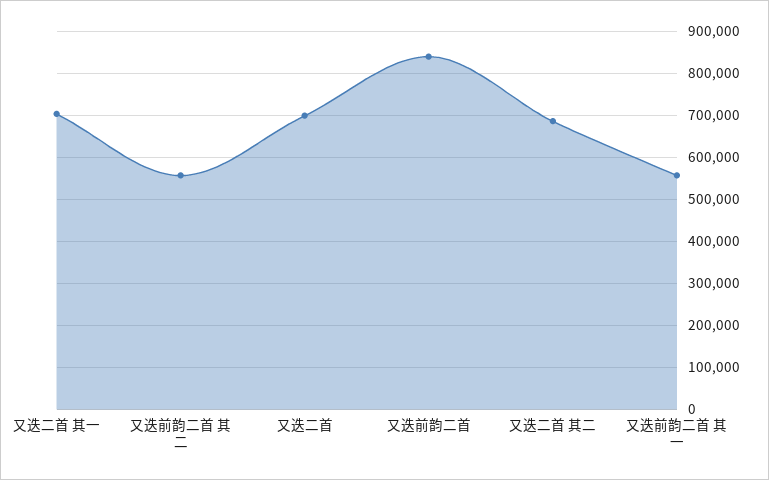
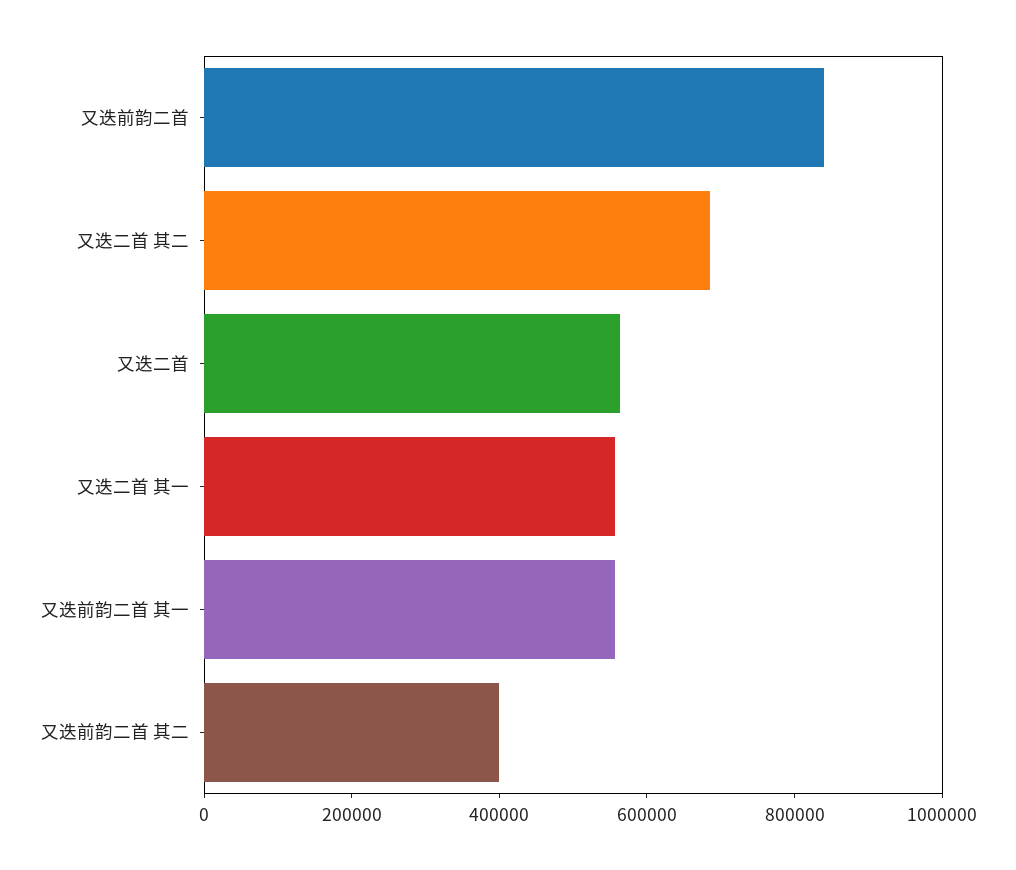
又迭二首 其一: 700000 -> 550000
又迭前韵二首 其二: 560000 -> 400000
又迭二首: 700000 -> 550000

